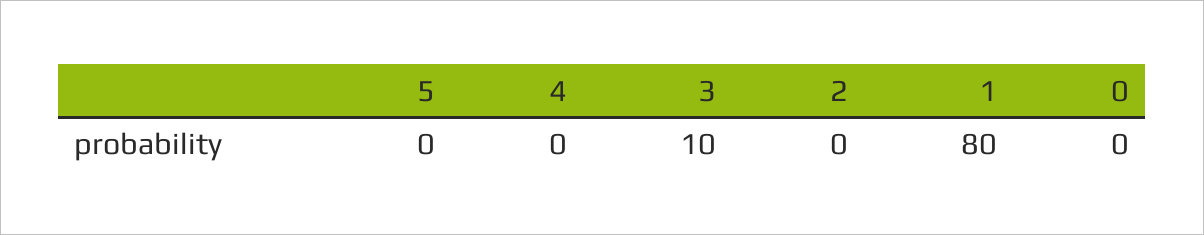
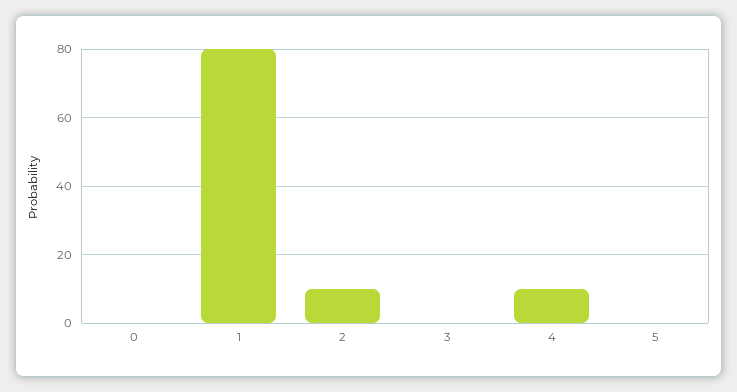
4: 0 -> 10
3: 10 -> 0
2: 0 -> 10

